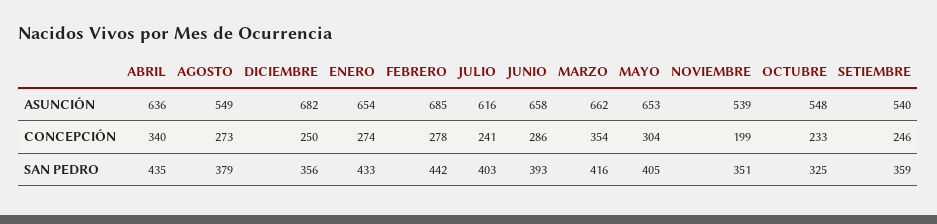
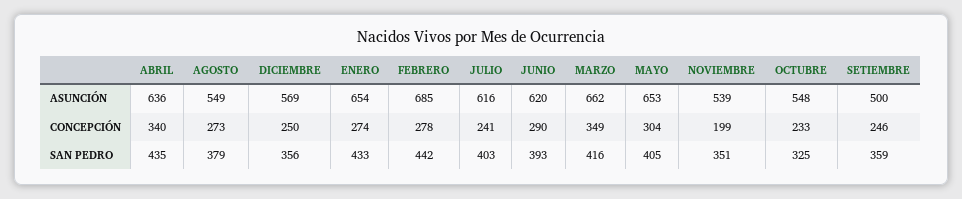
DICIEMBRE, ASUNCIÓN: 682 -> 569
JUNIO, ASUNCIÓN: 658 -> 620
SETIEMBRE, ASUNCIÓN: 540 -> 500
JUNIO, CONCEPCIÓN: 286 -> 290
MARZO, CONCEPCIÓN: 354 -> 349

